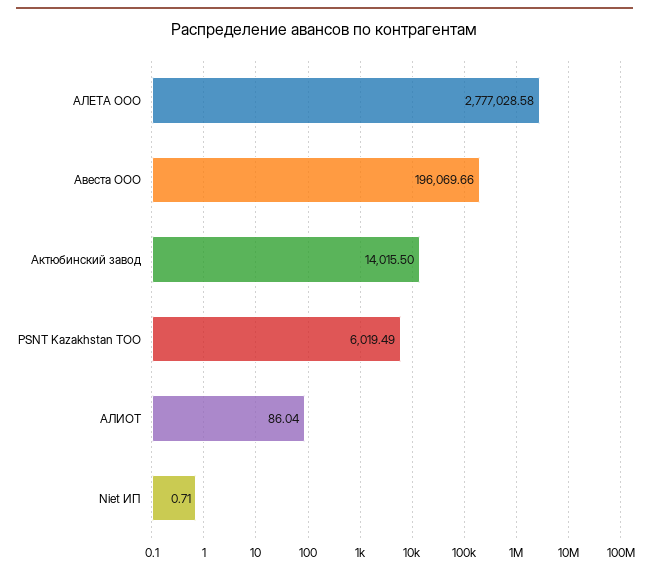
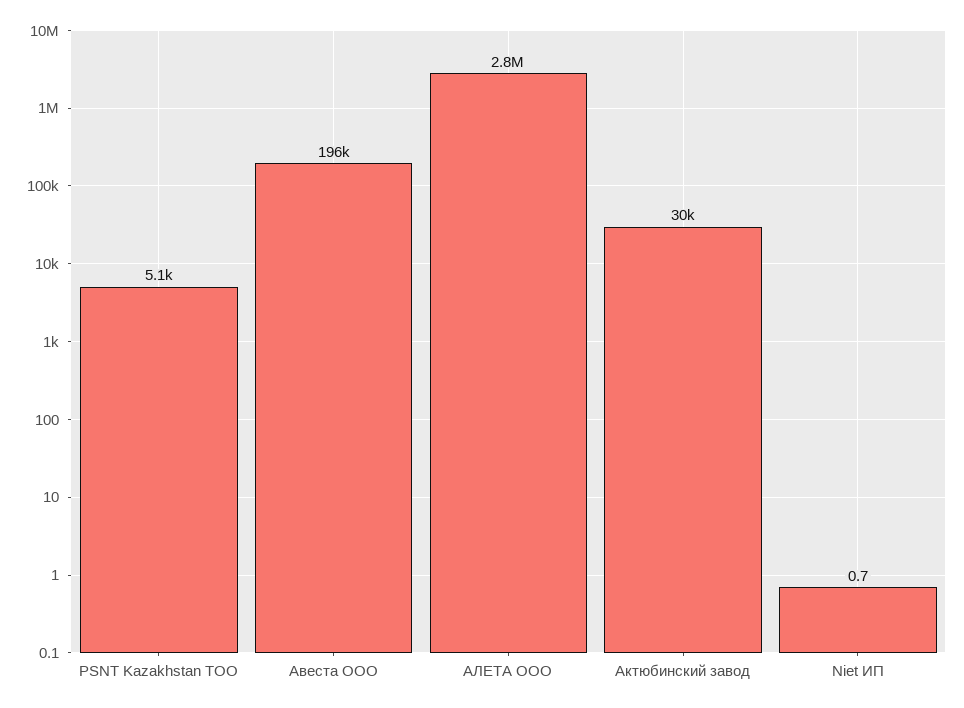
Актюбинский завод: 14015.5 -> 30000
PSNT Kazakhstan TOO: 6019.49 -> 5100
АЛИОТ: 86.04 -> none

